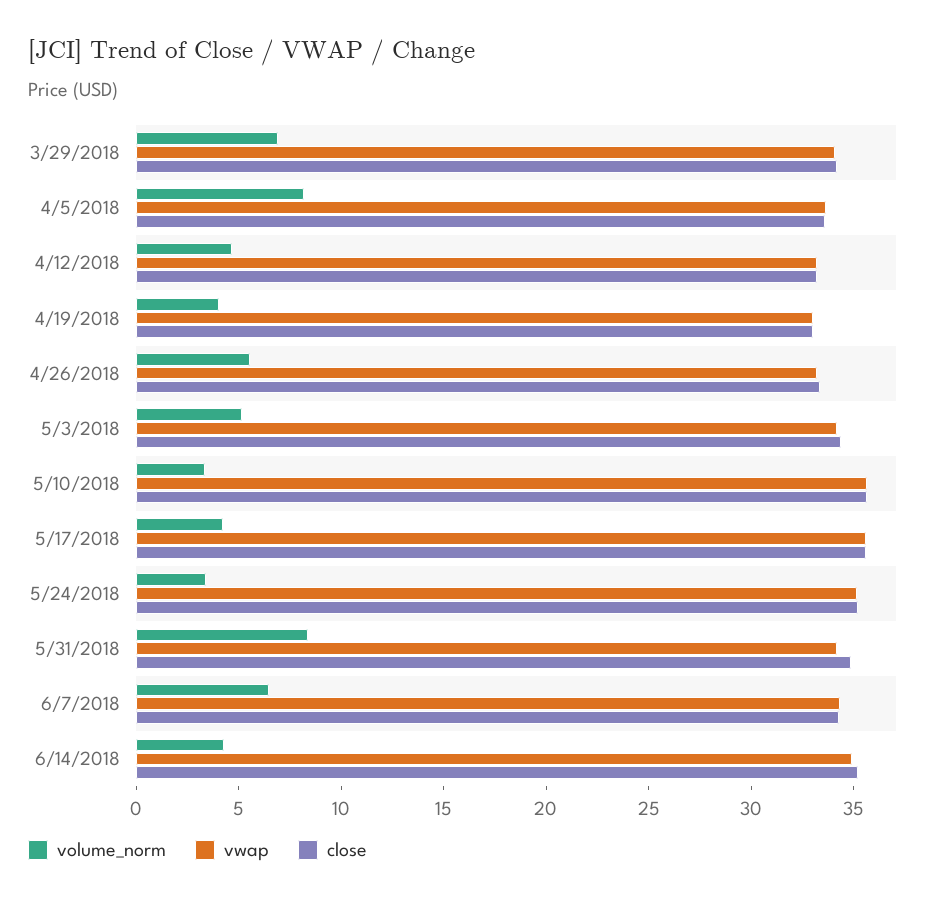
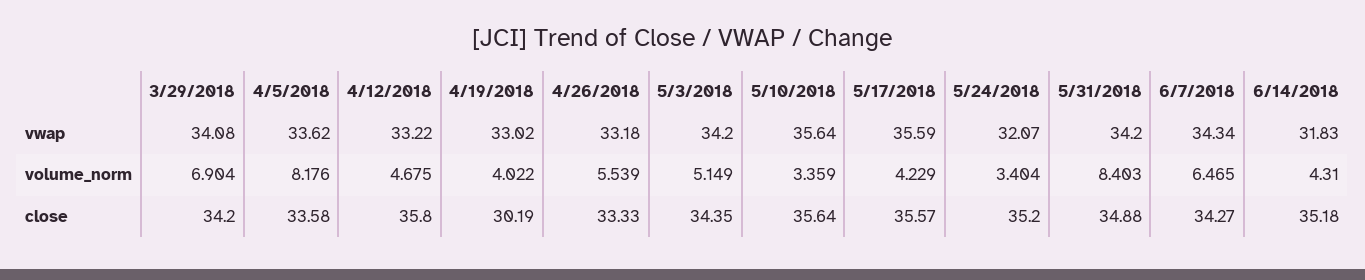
close, 4/12/2018: 33 -> 35.8
close, 4/19/2018: 33 -> 30.19
vwap, 5/24/2018: 35 -> 32.07
vwap, 6/14/2018: 35 -> 31.83

